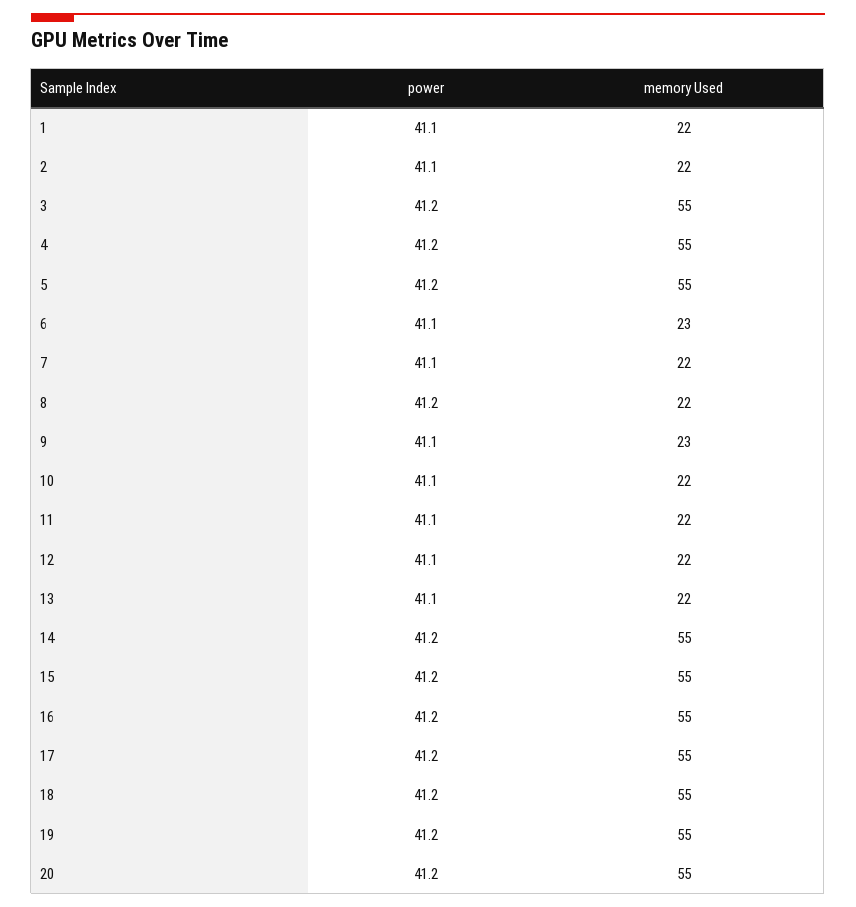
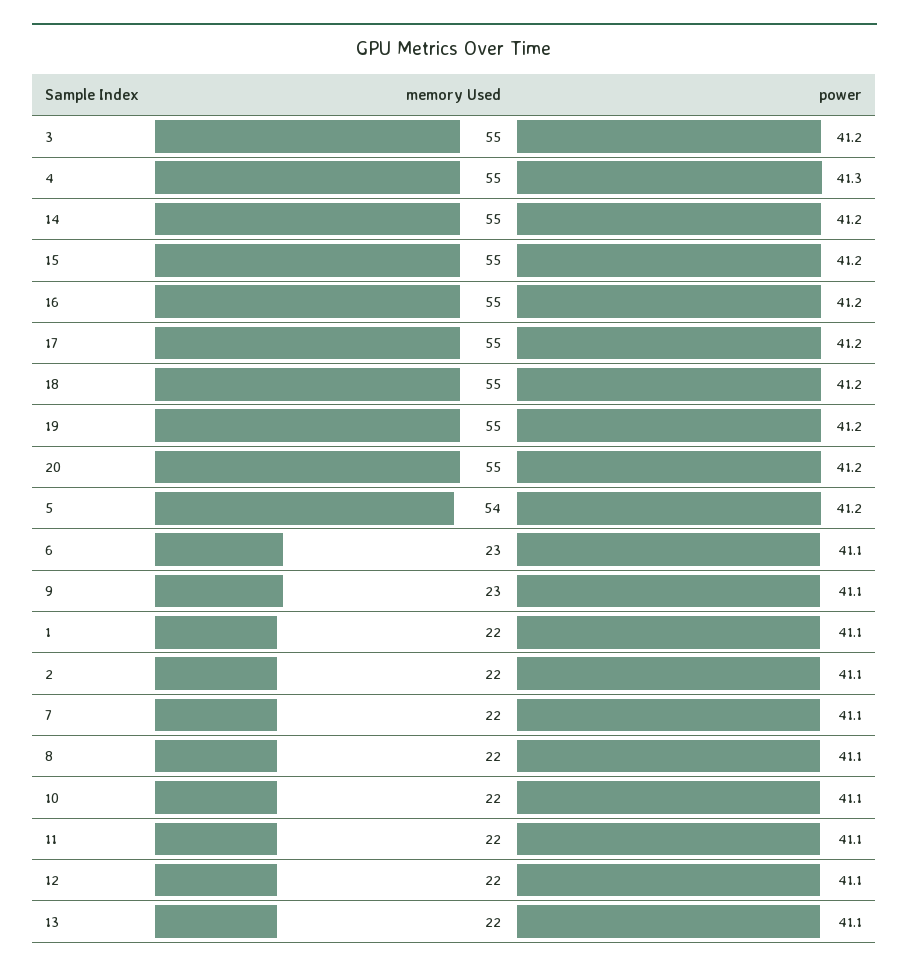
power, 4: 41.2 -> 41.3
memory Used, 5: 55 -> 54
power, 8: 41.2 -> 41.1

